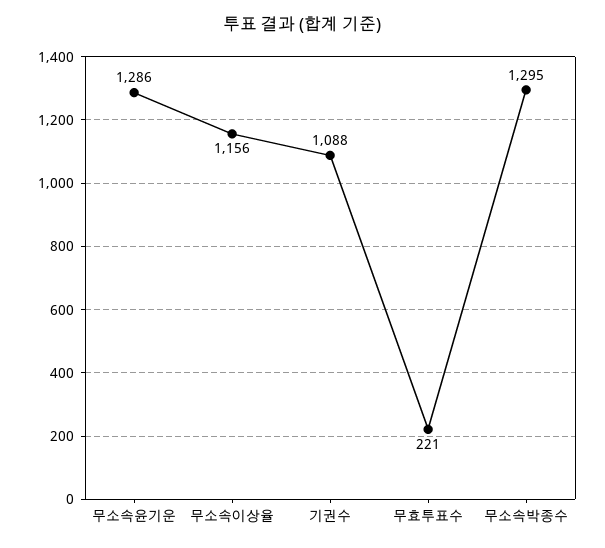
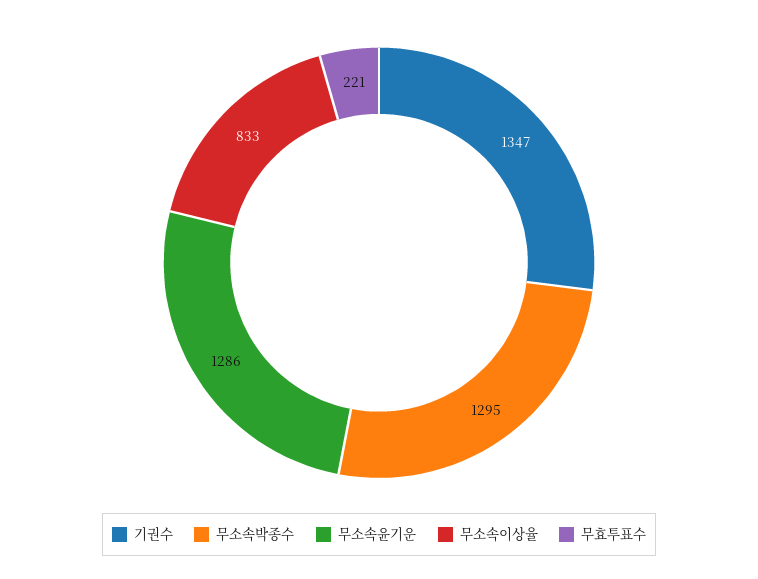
무소속이상율: 1156 -> 833
기권수: 1088 -> 1347

